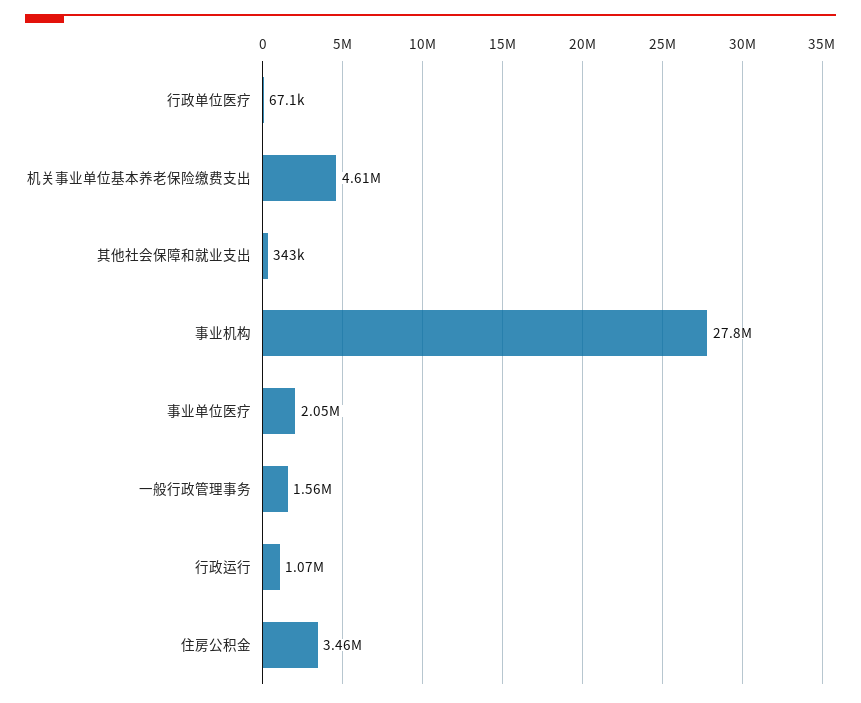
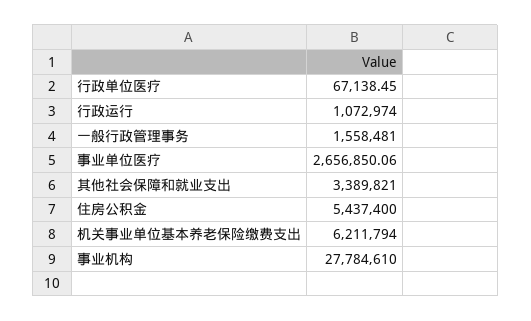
机关事业单位基本养老保险缴费支出: 4610000 -> 6211794
其他社会保障和就业支出: 343000 -> 3389821
事业单位医疗: 2050000 -> 2656850.06
住房公积金: 3460000 -> 5437400

